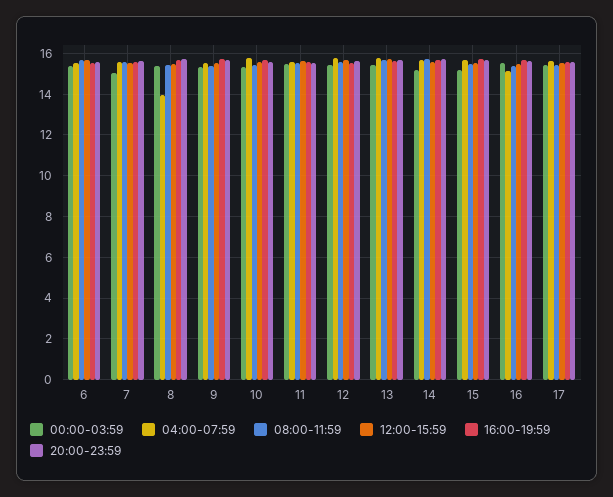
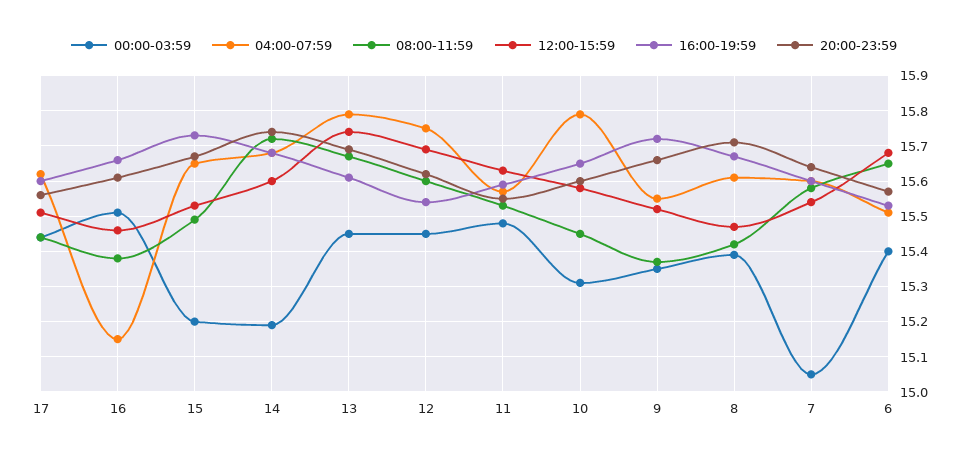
04:00-07:59, 8: 14 -> 15.6

